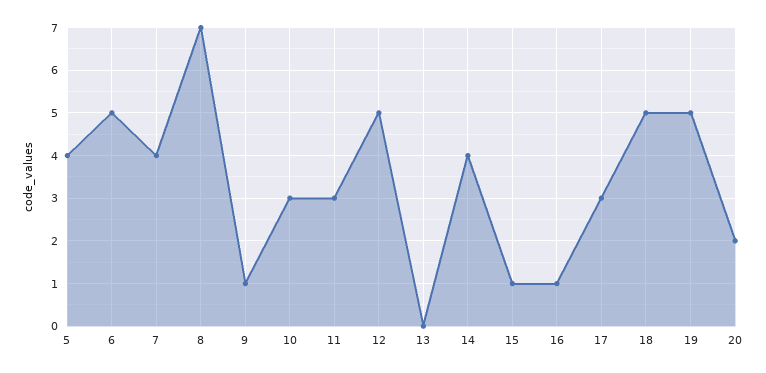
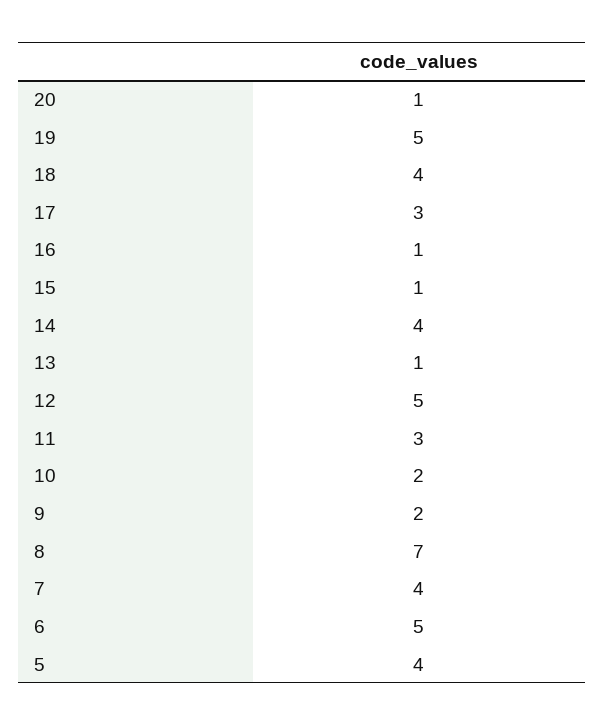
9: 1 -> 2
10: 3 -> 2
13: 0 -> 1
18: 5 -> 4
20: 2 -> 1

